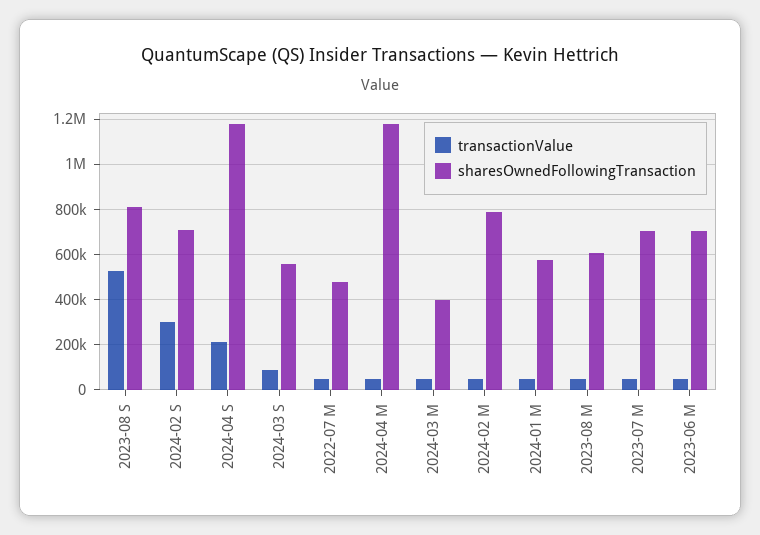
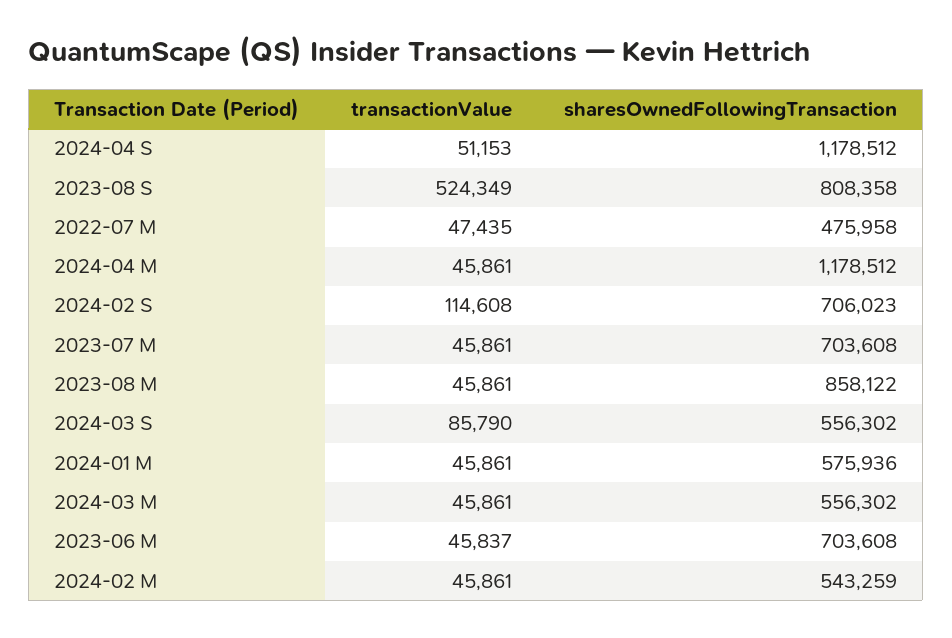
transactionValue, 2024-02 S: 300000 -> 114608
transactionValue, 2024-04 S: 200000 -> 51153
sharesOwnedFollowingTransaction, 2024-03 M: 400000 -> 556302
sharesOwnedFollowingTransaction, 2024-02 M: 800000 -> 543259
sharesOwnedFollowingTransaction, 2023-08 M: 600000 -> 858122

